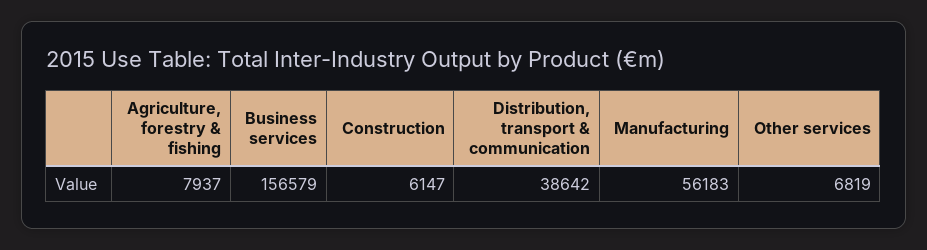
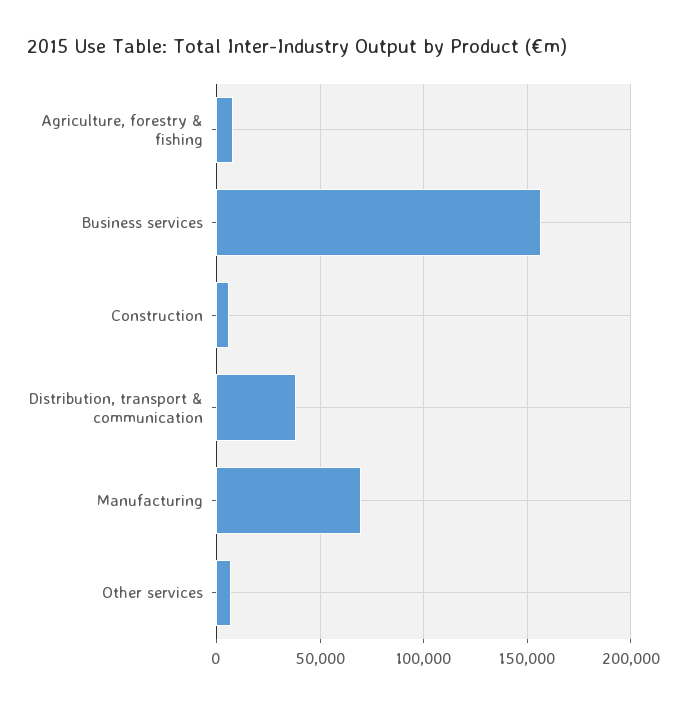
Manufacturing: 56183 -> 70000

